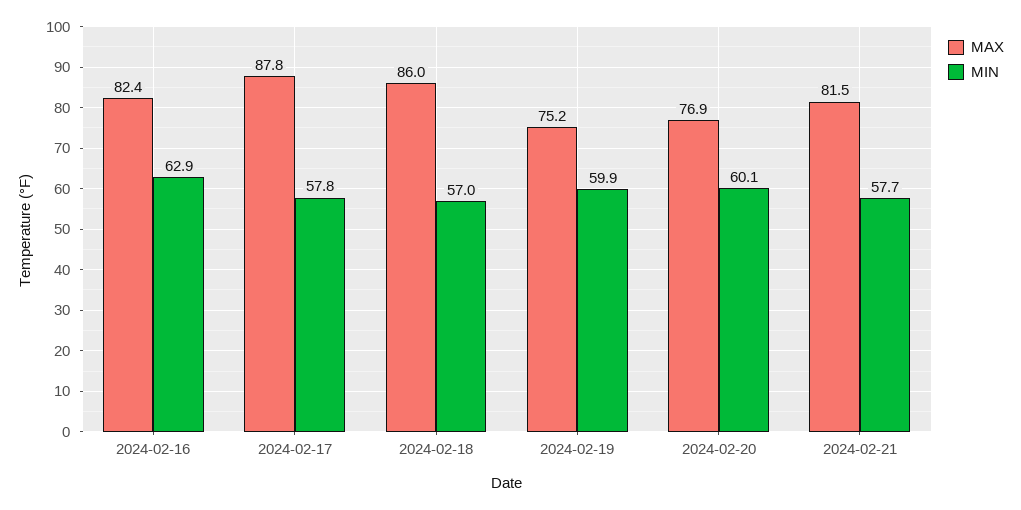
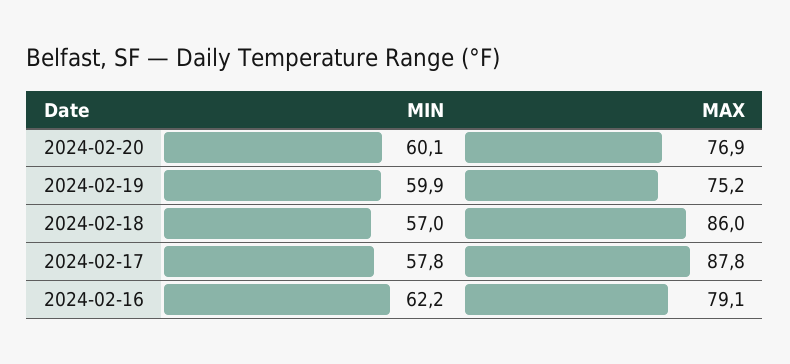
MAX, 2024-02-16: 82.4 -> 79.1
MIN, 2024-02-16: 62.9 -> 62.2
MAX, 2024-02-21: 81.5 -> none
MIN, 2024-02-21: 57.7 -> none

